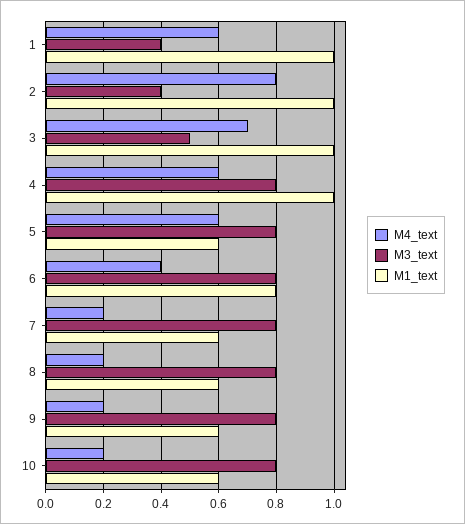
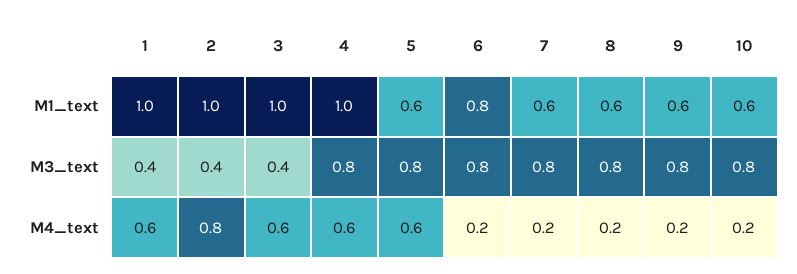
M4_text, 3: 0.7 -> 0.6
M3_text, 3: 0.5 -> 0.4
M4_text, 6: 0.4 -> 0.2

